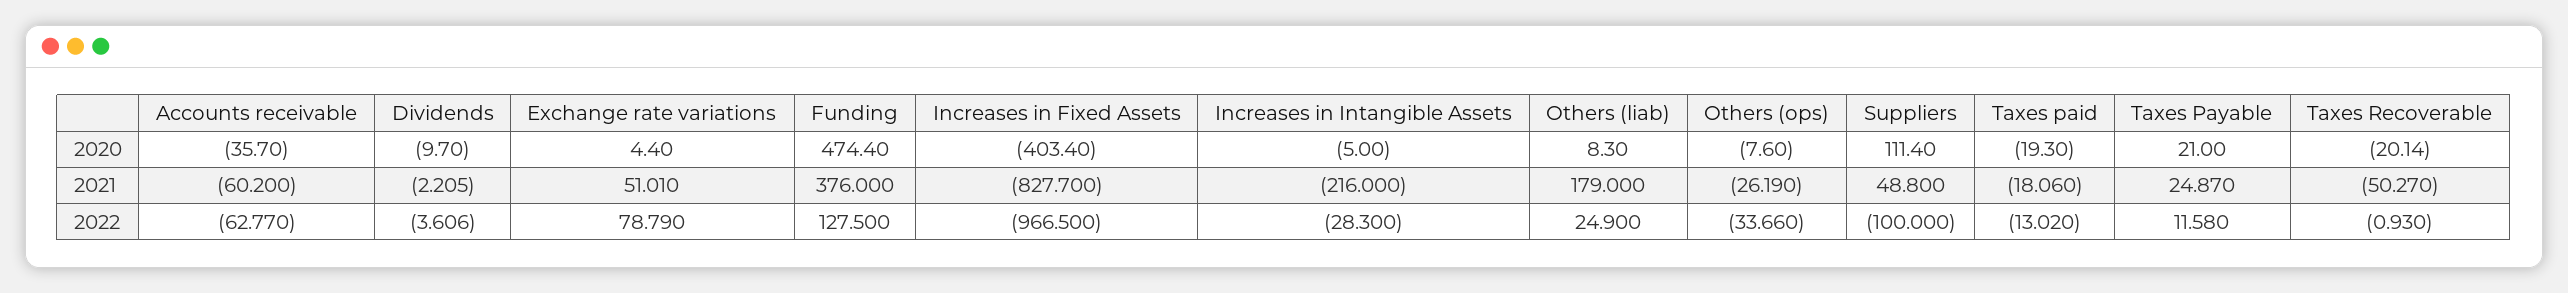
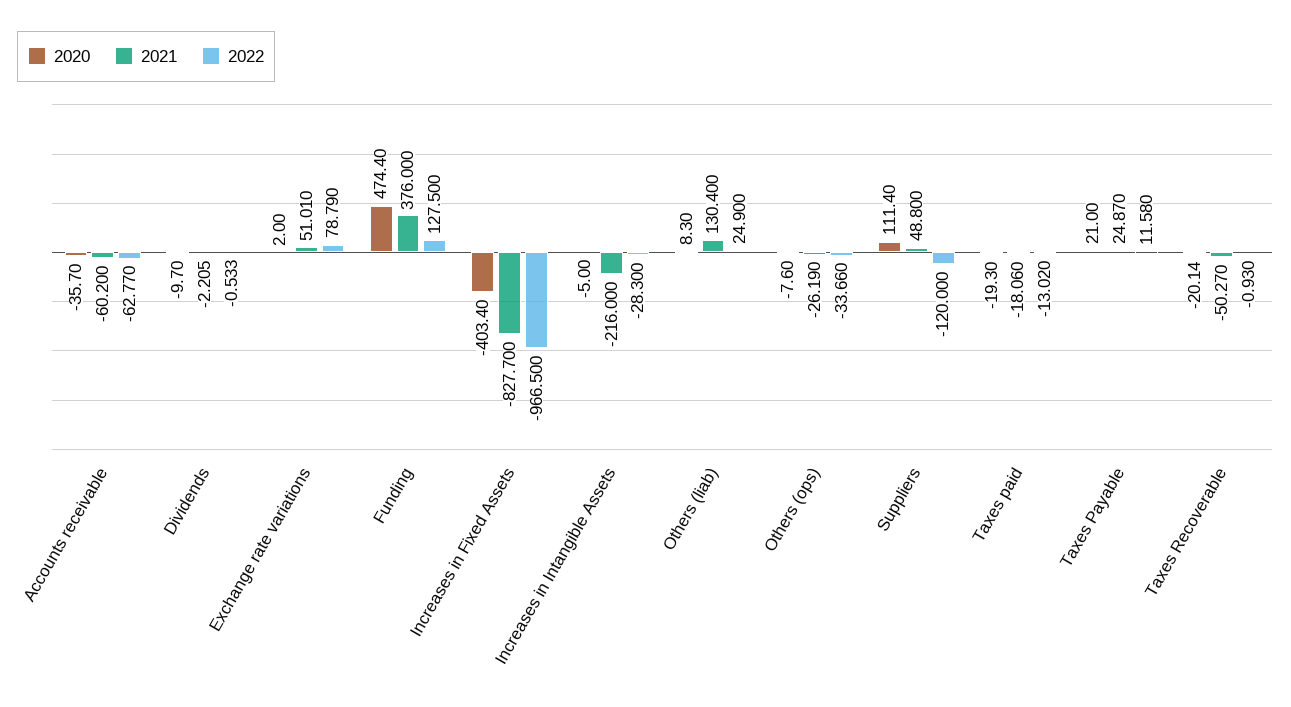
2020, Exchange rate variations: 4.4 -> 2
2021, Others (liab): 179 -> 130.4
2022, Dividends: -3.606 -> -0.533
2022, Suppliers: -100 -> -120

